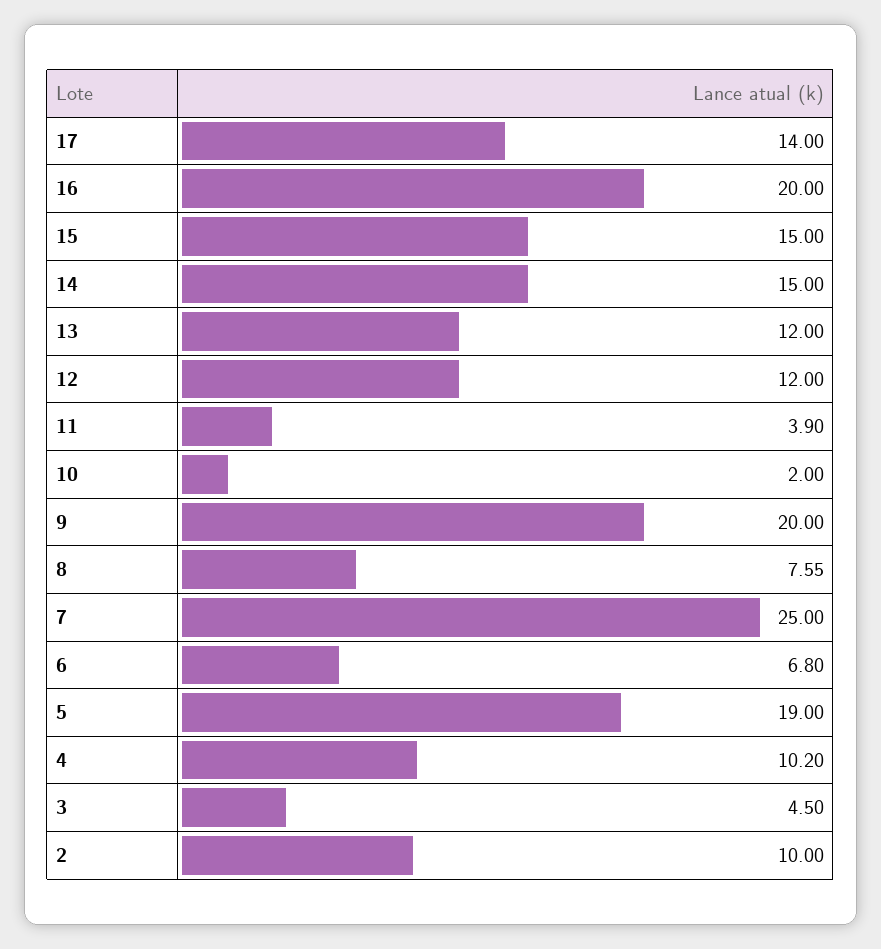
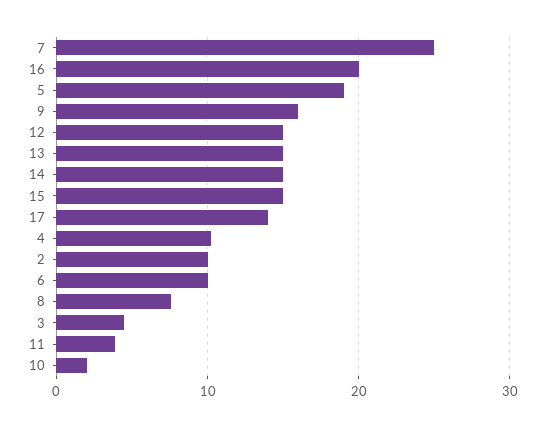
13: 12 -> 15
12: 12 -> 15
9: 20 -> 16
6: 6.8 -> 10

